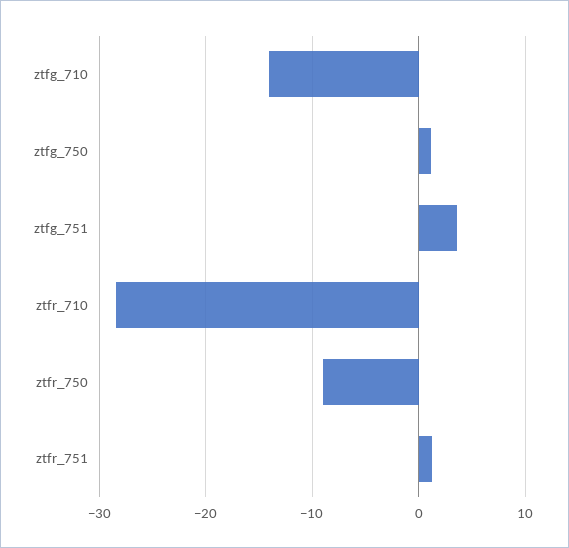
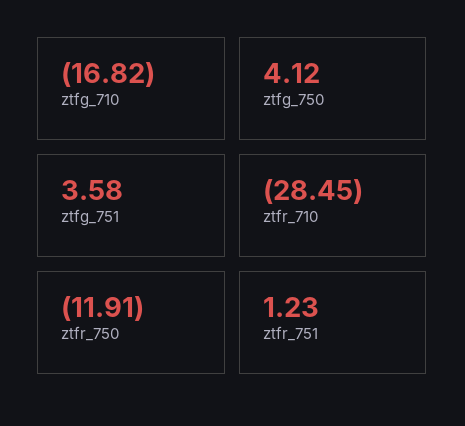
ztfg_710: -14 -> -16.82
ztfg_750: 1 -> 4.12
ztfr_750: -9 -> -11.91

